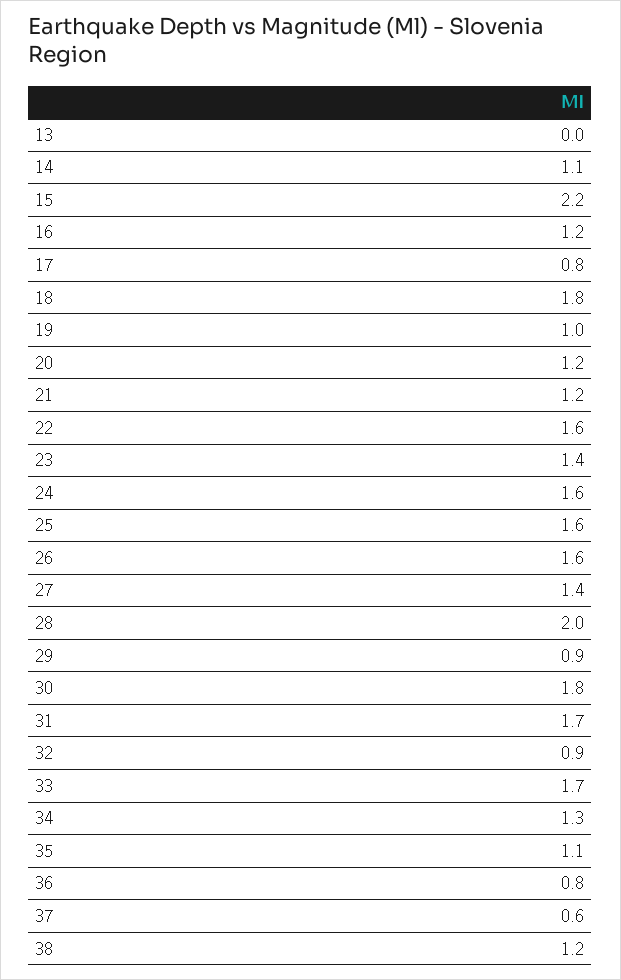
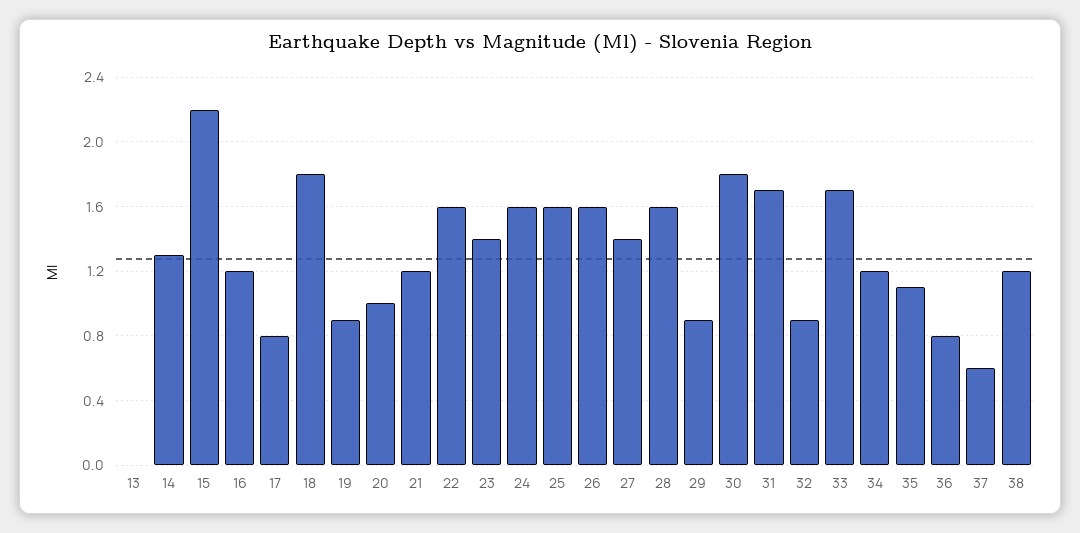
14: 1.1 -> 1.3
19: 1 -> 0.9
20: 1.2 -> 1
28: 2 -> 1.6
34: 1.3 -> 1.2

